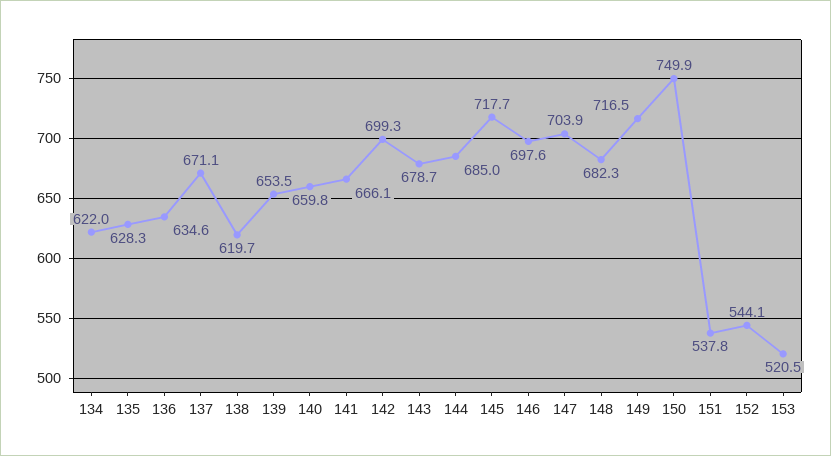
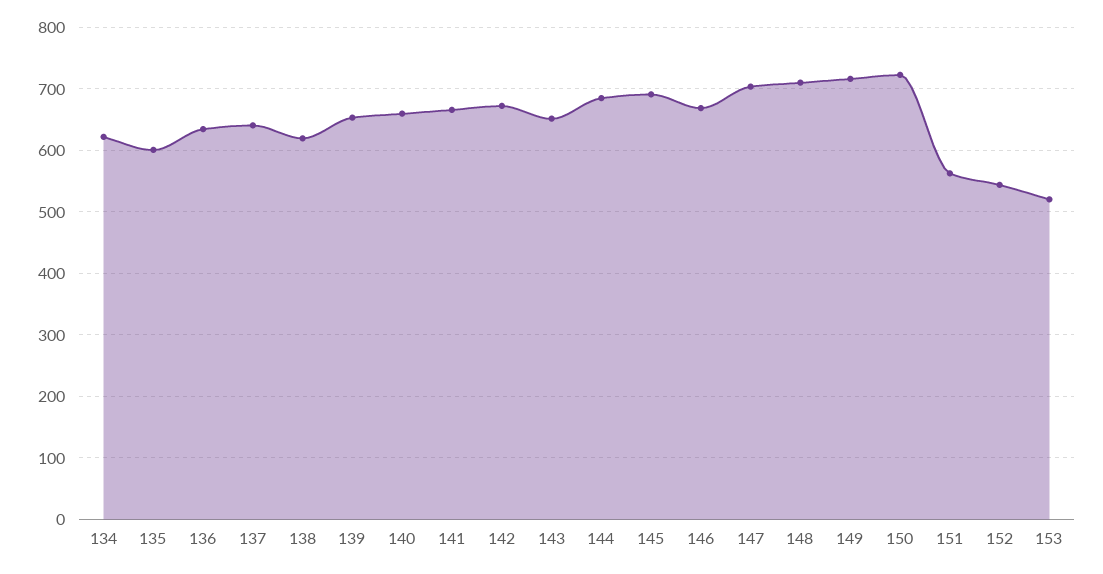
135: 628.3 -> 600
137: 671.1 -> 640
142: 699.3 -> 670
143: 678.7 -> 650
145: 717.7 -> 690
146: 697.6 -> 670
148: 682.3 -> 710
150: 749.9 -> 720
151: 537.8 -> 560

